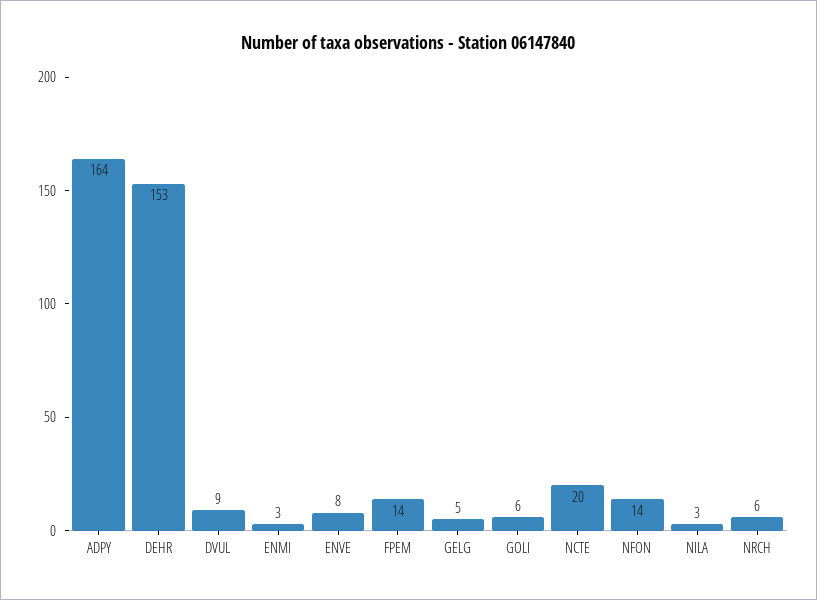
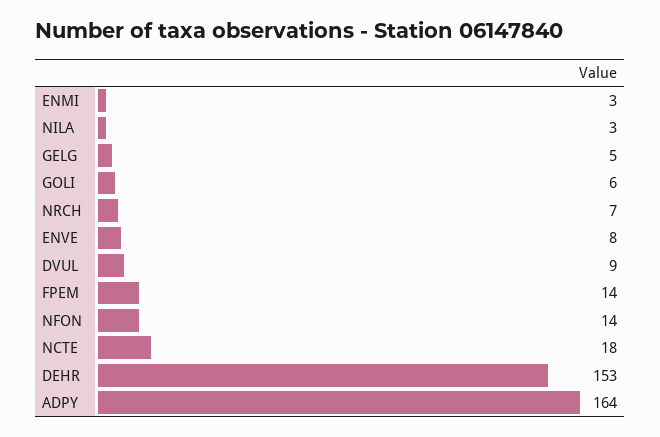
NCTE: 20 -> 18
NRCH: 6 -> 7

